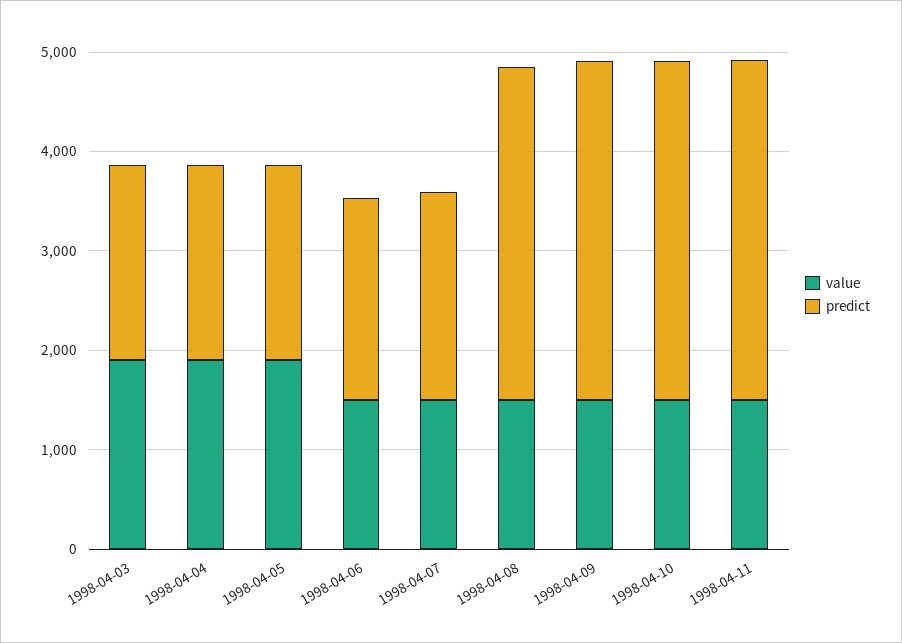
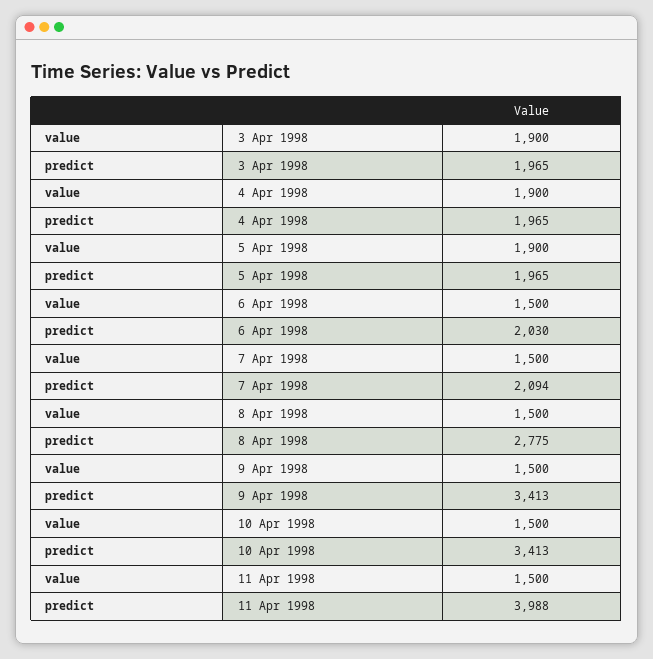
predict, 1998-04-08: 3400 -> 2775
predict, 1998-04-11: 3400 -> 3988

